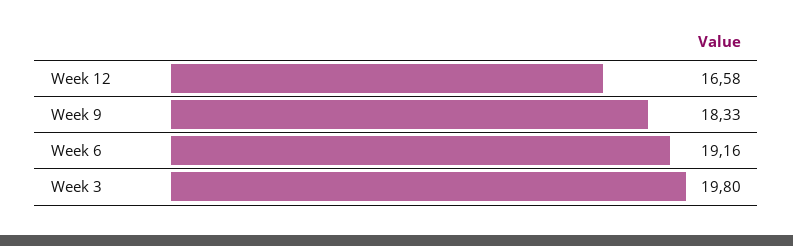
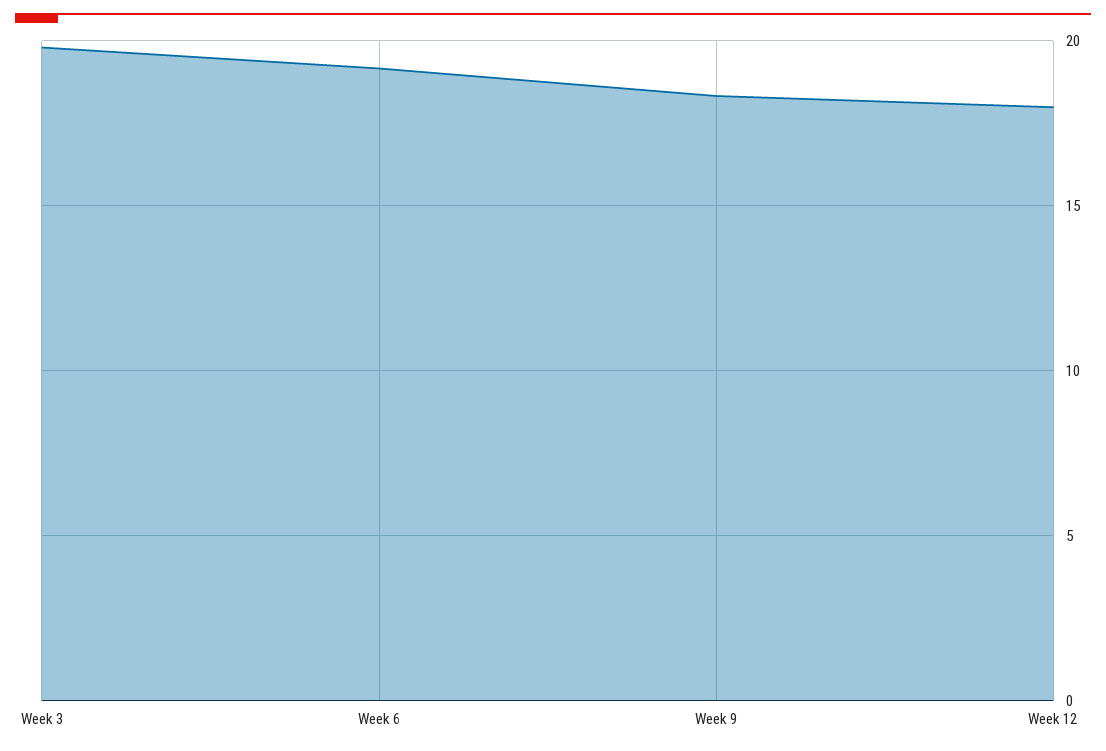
Week 12: 16.58 -> 18

